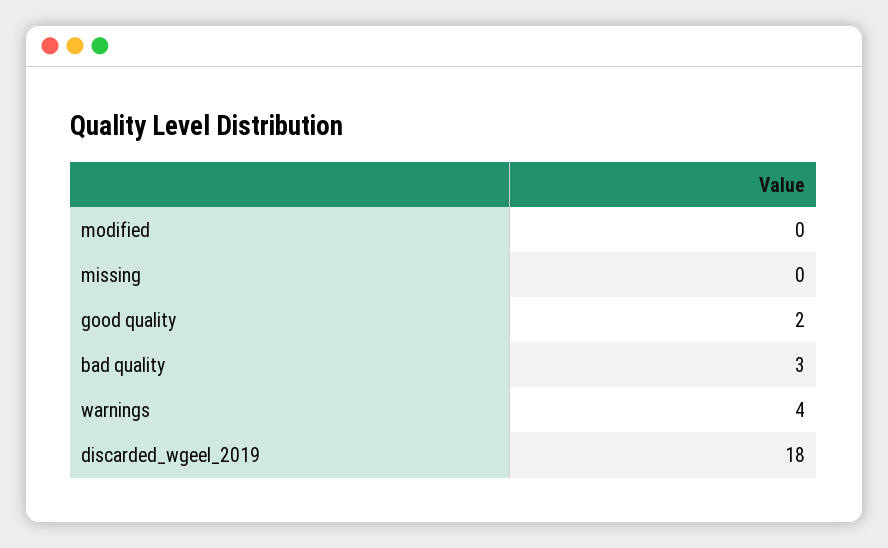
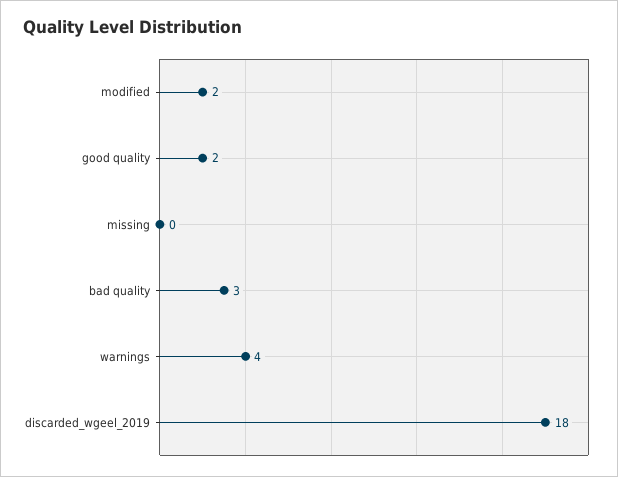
modified: 0 -> 2

